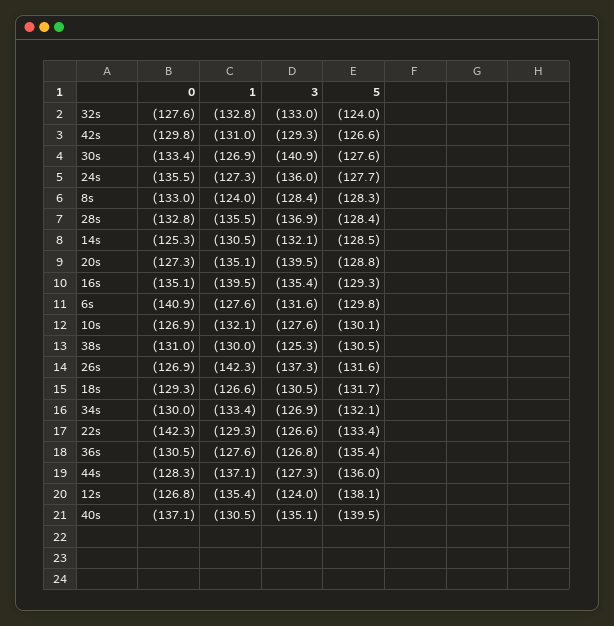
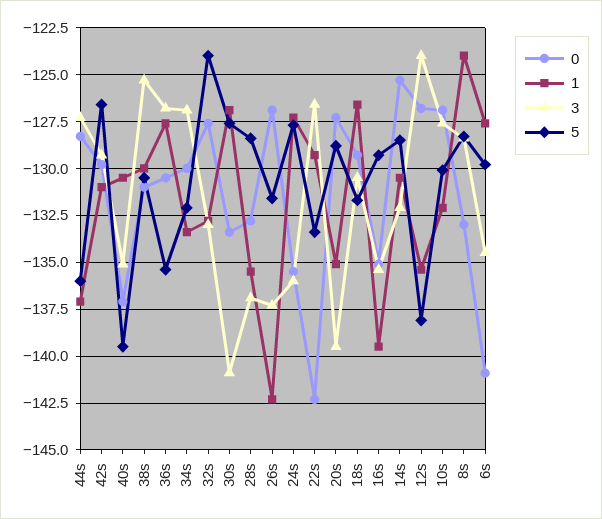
3, 6s: -131.6 -> -134.5

